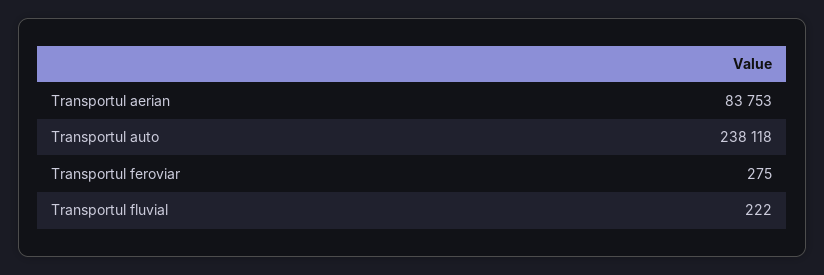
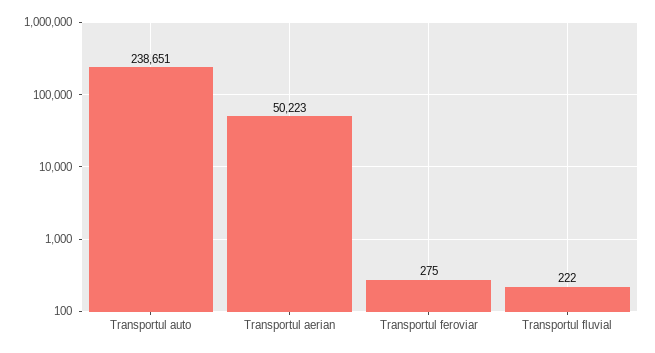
Transportul aerian: 83753 -> 50223
Transportul auto: 238118 -> 238651

